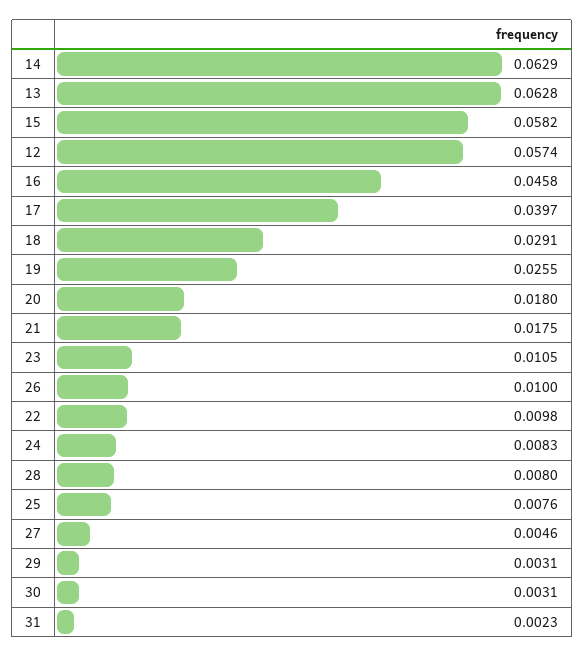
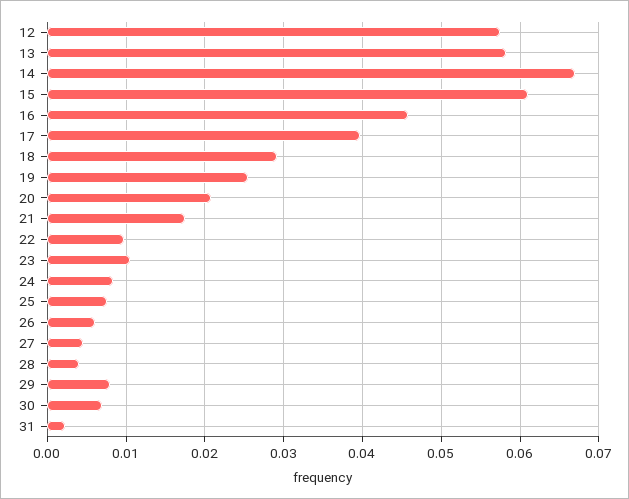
14: 0.0629 -> 0.067
13: 0.0628 -> 0.058
15: 0.0582 -> 0.061
20: 0.018 -> 0.021
26: 0.01 -> 0.006
28: 0.008 -> 0.004
29: 0.0031 -> 0.008
30: 0.0031 -> 0.007

